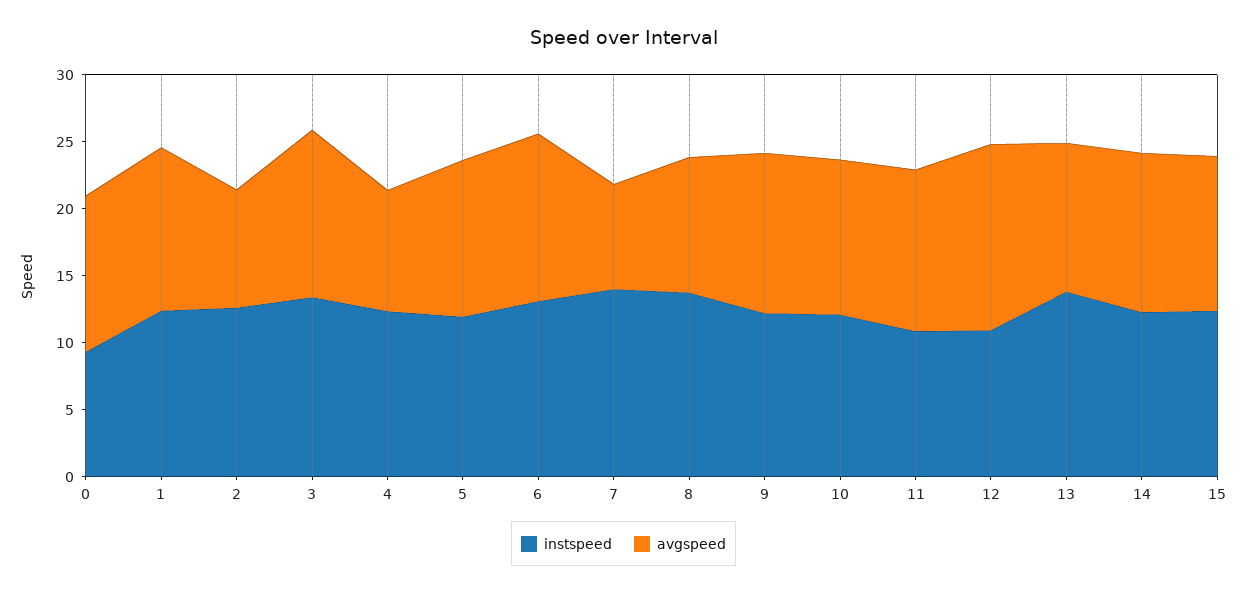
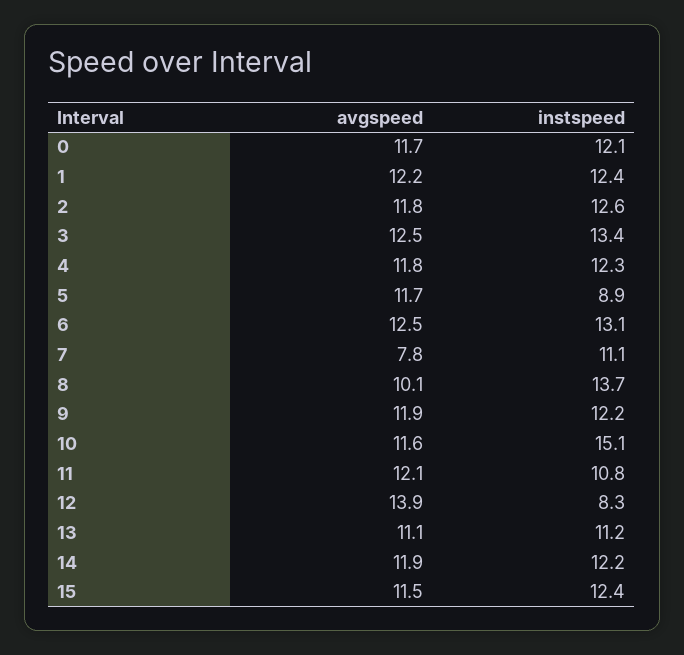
instspeed, 0: 9 -> 12.1
avgspeed, 2: 9 -> 11.8
avgspeed, 4: 9 -> 11.8
instspeed, 5: 12 -> 8.9
instspeed, 7: 14 -> 11.1
instspeed, 10: 12 -> 15.1
instspeed, 12: 11 -> 8.3
instspeed, 13: 14 -> 11.2

